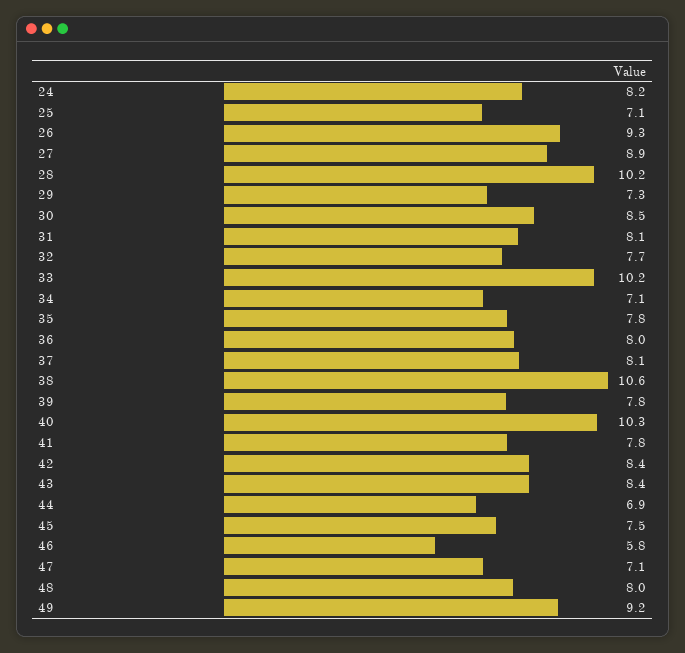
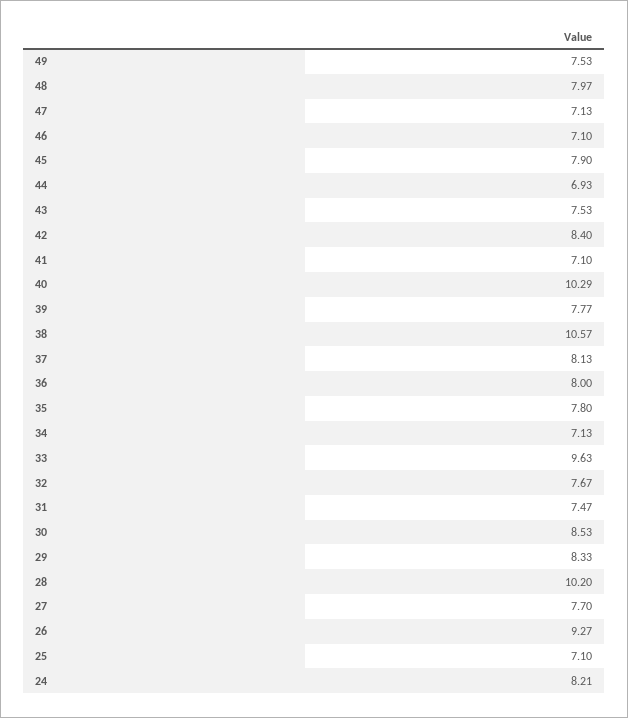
27: 8.9 -> 7.7
29: 7.3 -> 8.33
31: 8.1 -> 7.47
33: 10.2 -> 9.63
41: 7.8 -> 7.1
43: 8.4 -> 7.53
45: 7.5 -> 7.9
46: 5.8 -> 7.1
49: 9.2 -> 7.53

